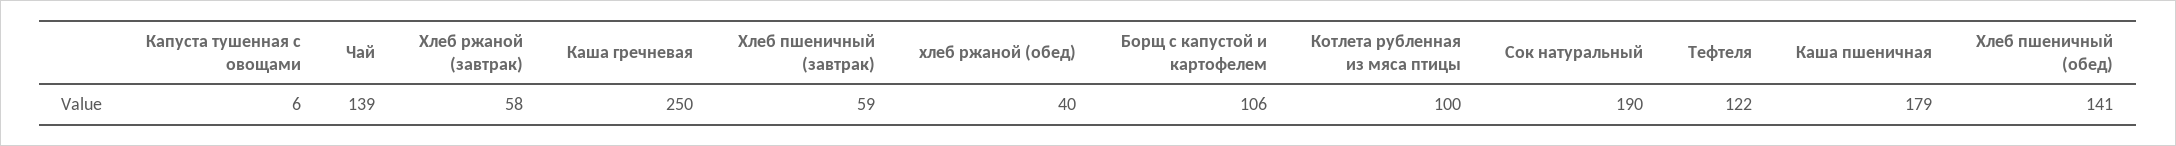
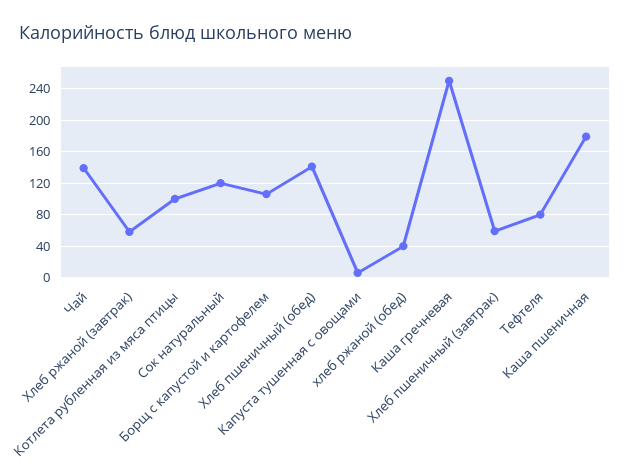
Сок натуральный: 190 -> 120
Тефтеля: 122 -> 80

